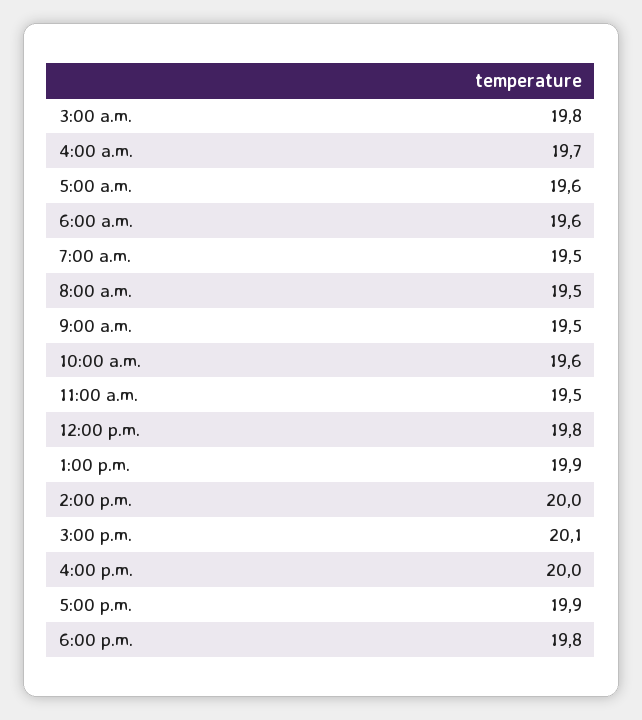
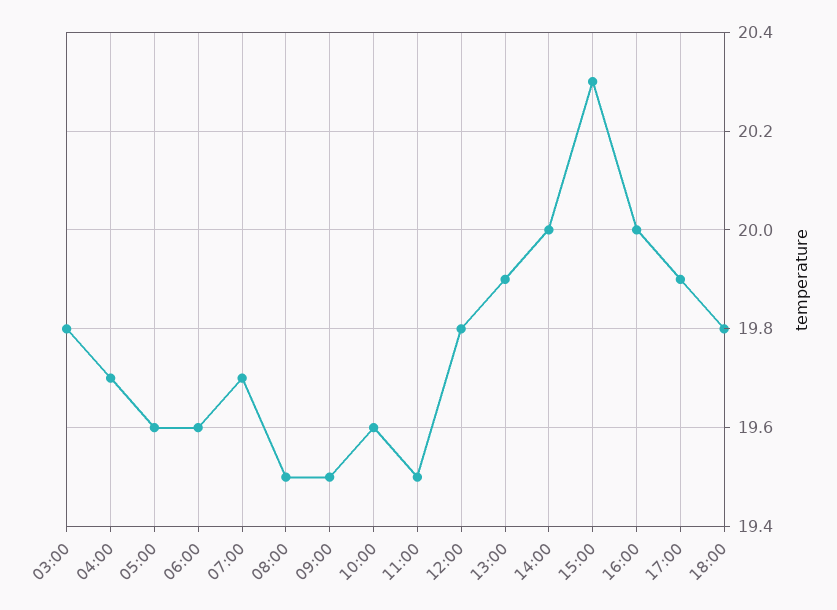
7:00 a.m.: 19.5 -> 19.7
3:00 p.m.: 20.1 -> 20.3

